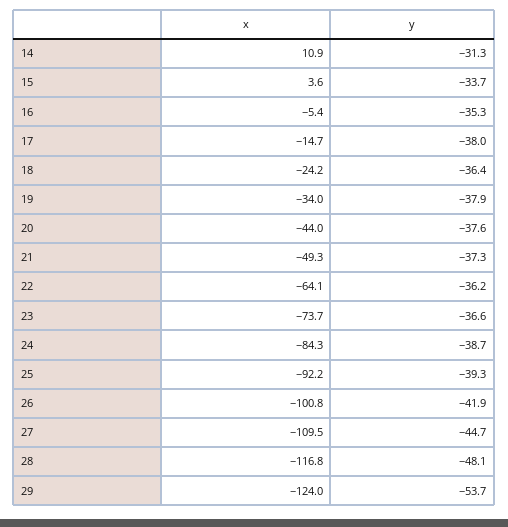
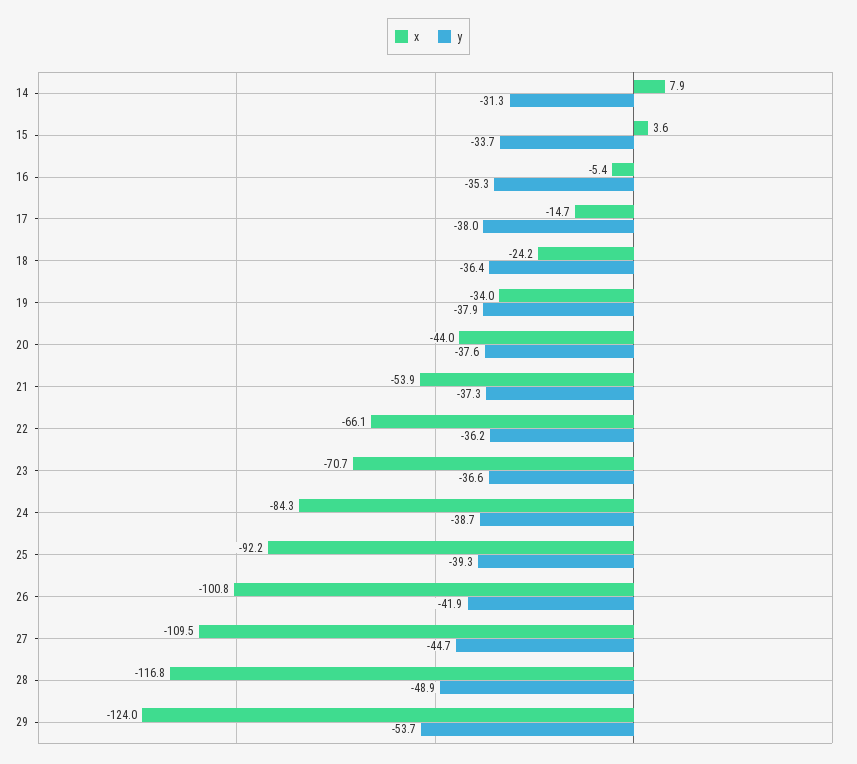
x, 14: 10.9 -> 7.9
x, 21: -49.3 -> -53.9
x, 22: -64.1 -> -66.1
x, 23: -73.7 -> -70.7
y, 28: -48.1 -> -48.9

